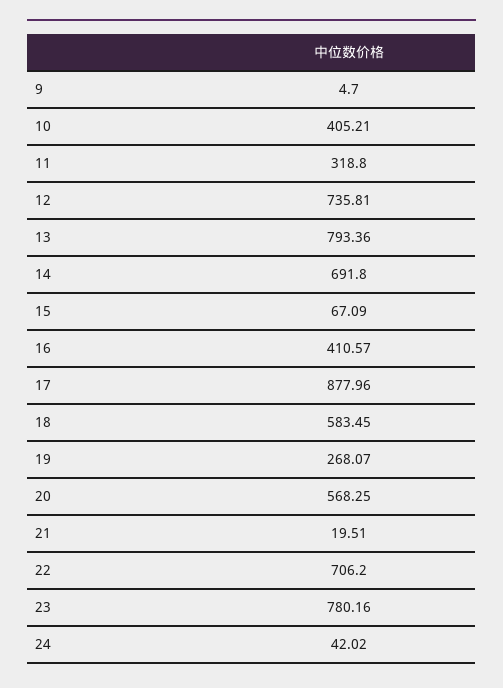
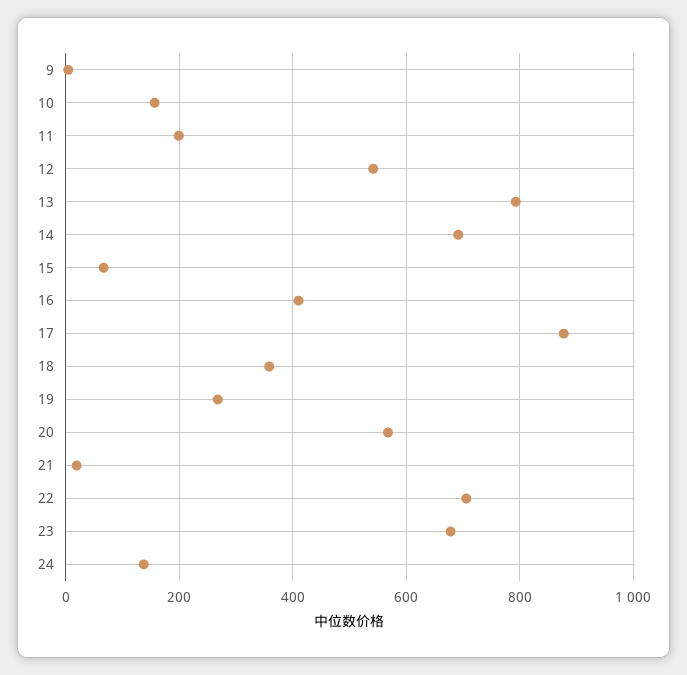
10: 405.21 -> 160
11: 318.8 -> 200
12: 735.81 -> 540
18: 583.45 -> 360
23: 780.16 -> 680
24: 42.02 -> 140

